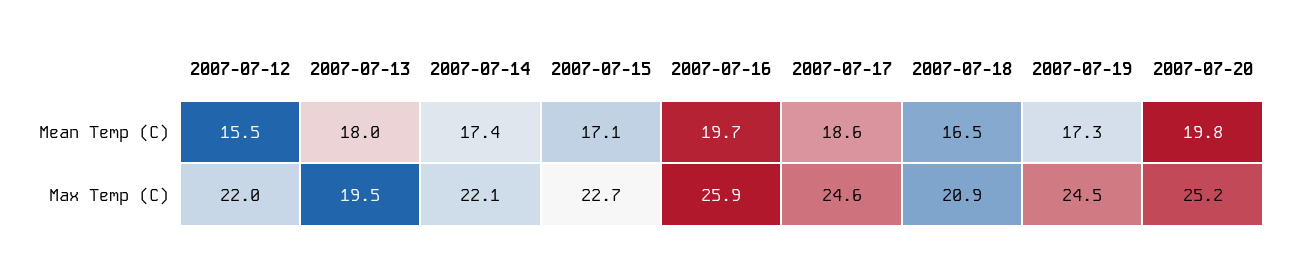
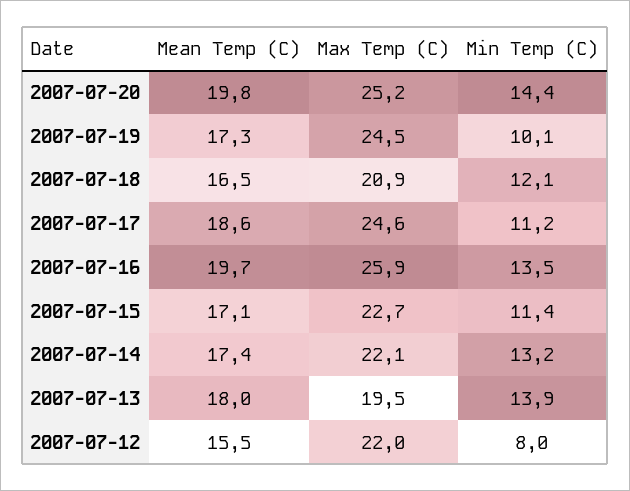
2007-07-20, Min Temp (C): none -> 14.4
2007-07-19, Min Temp (C): none -> 10.1
2007-07-18, Min Temp (C): none -> 12.1
2007-07-17, Min Temp (C): none -> 11.2
2007-07-16, Min Temp (C): none -> 13.5
2007-07-15, Min Temp (C): none -> 11.4
2007-07-14, Min Temp (C): none -> 13.2
2007-07-13, Min Temp (C): none -> 13.9
2007-07-12, Min Temp (C): none -> 8

